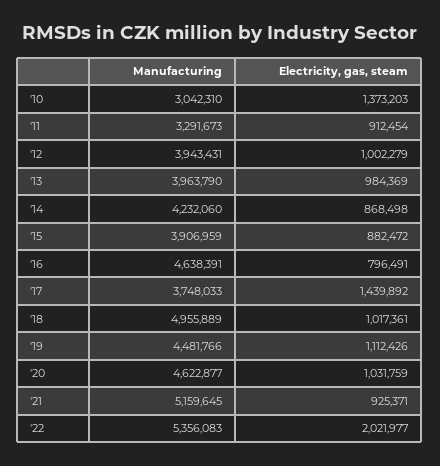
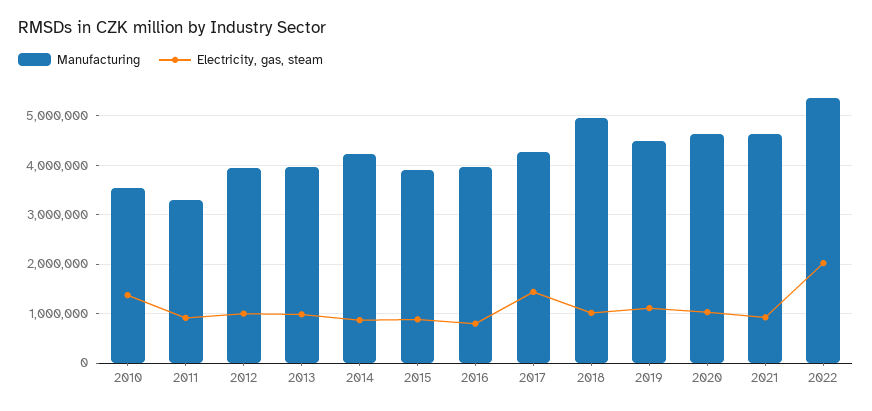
Manufacturing, '10: 3042310 -> 3600000
Manufacturing, '16: 4638391 -> 4000000
Manufacturing, '17: 3748033 -> 4200000
Manufacturing, '21: 5159645 -> 4600000

